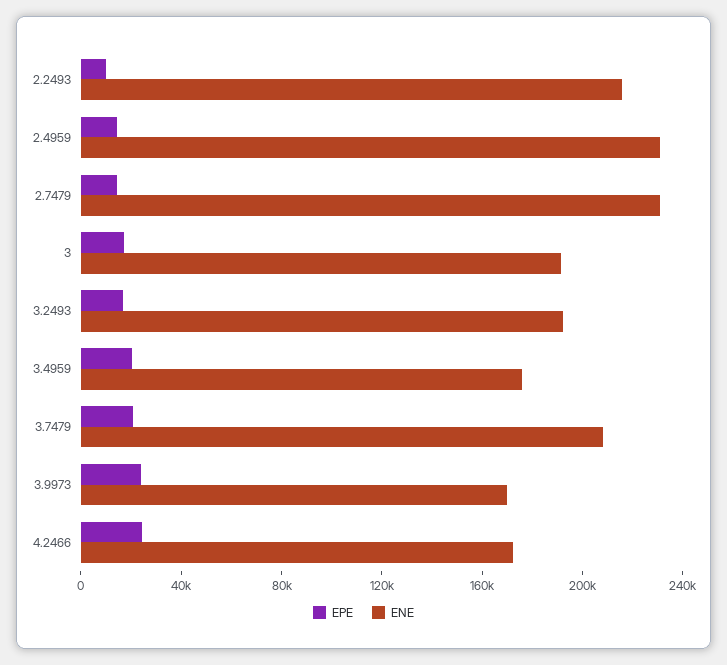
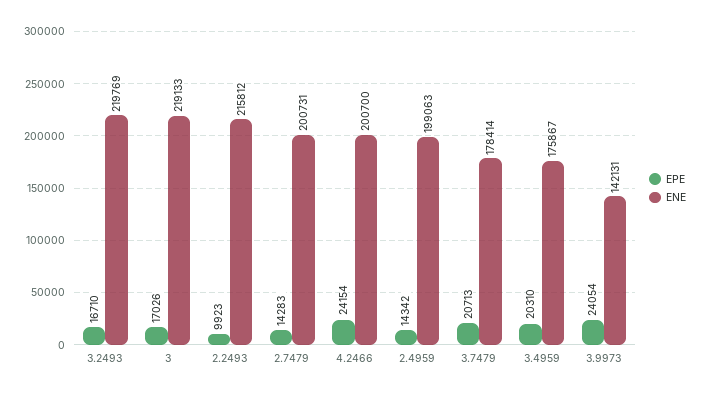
ENE, 2.4959: 230000 -> 199063
ENE, 2.7479: 230000 -> 200731
ENE, 3: 190000 -> 219133
ENE, 3.2493: 190000 -> 219769
ENE, 3.7479: 210000 -> 178414
ENE, 3.9973: 170000 -> 142131
ENE, 4.2466: 170000 -> 200700

